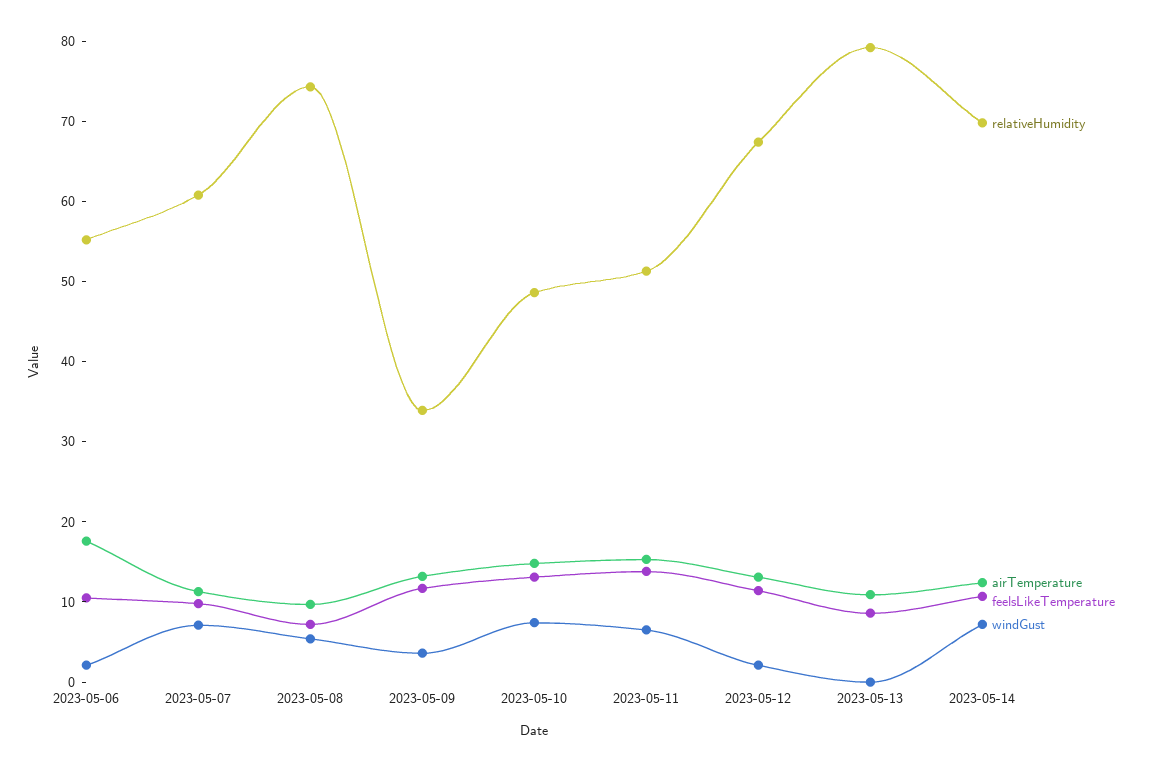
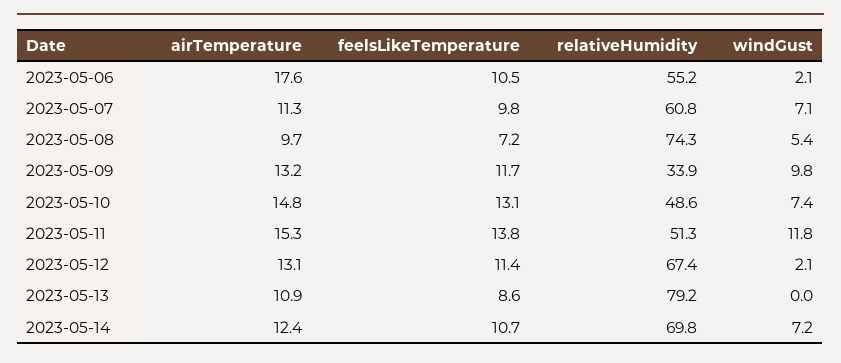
windGust, 2023-05-09: 4 -> 9.8
windGust, 2023-05-11: 6 -> 11.8

